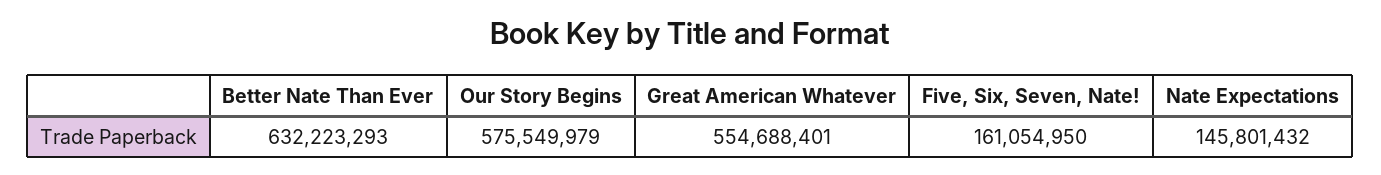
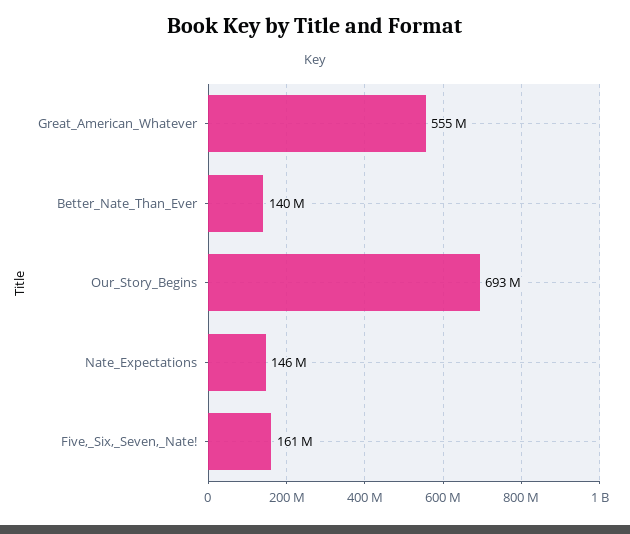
Better Nate Than Ever: 632223293 -> 140000000
Our Story Begins: 575549979 -> 693000000

